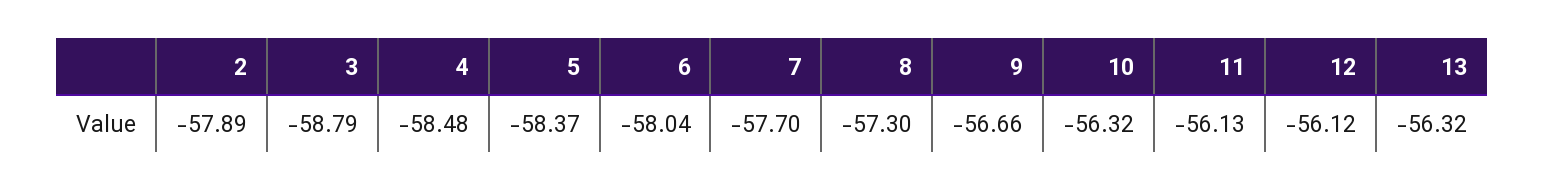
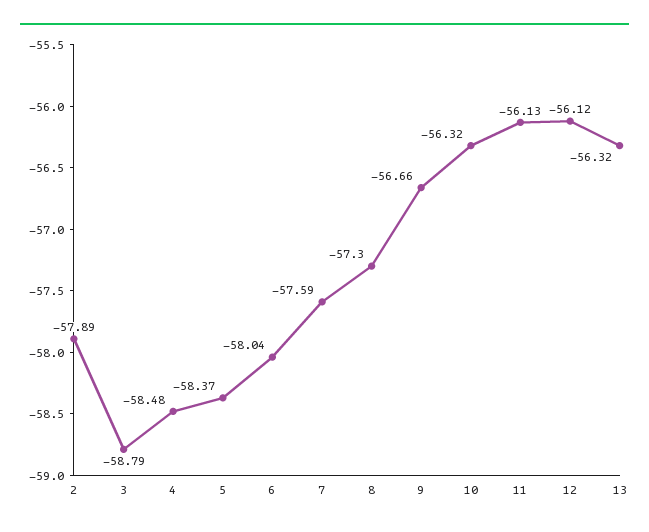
7: -57.7 -> -57.59

